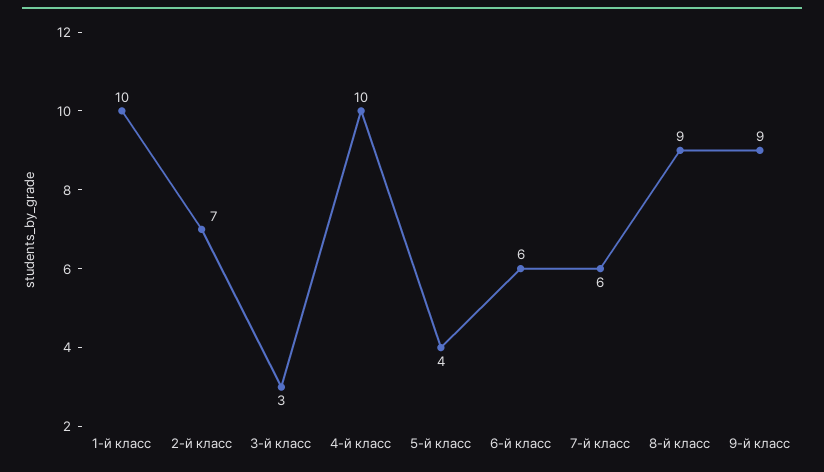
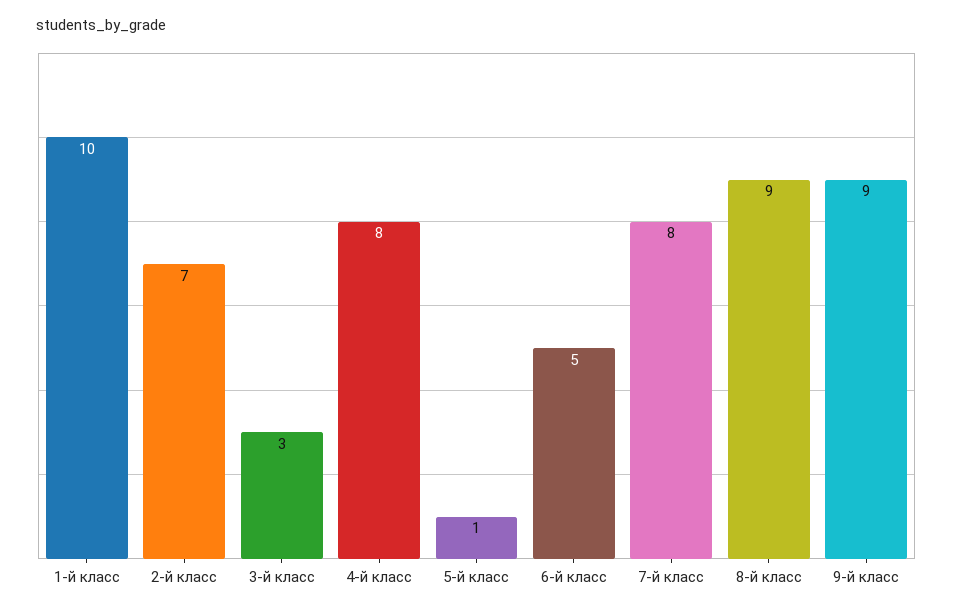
4-й класс: 10 -> 8
5-й класс: 4 -> 1
6-й класс: 6 -> 5
7-й класс: 6 -> 8

